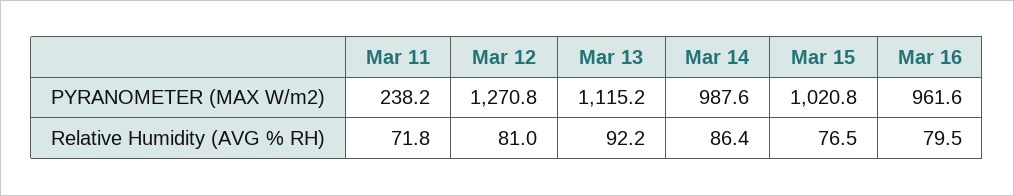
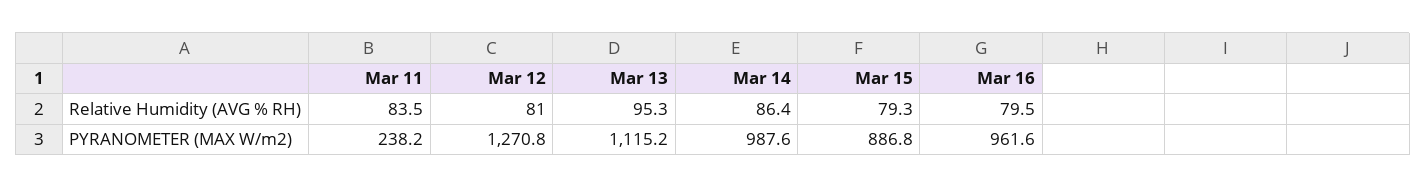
Mar 15, PYRANOMETER (MAX W/m2): 1020.8 -> 886.8
Mar 11, Relative Humidity (AVG % RH): 71.8 -> 83.5
Mar 13, Relative Humidity (AVG % RH): 92.2 -> 95.3
Mar 15, Relative Humidity (AVG % RH): 76.5 -> 79.3

